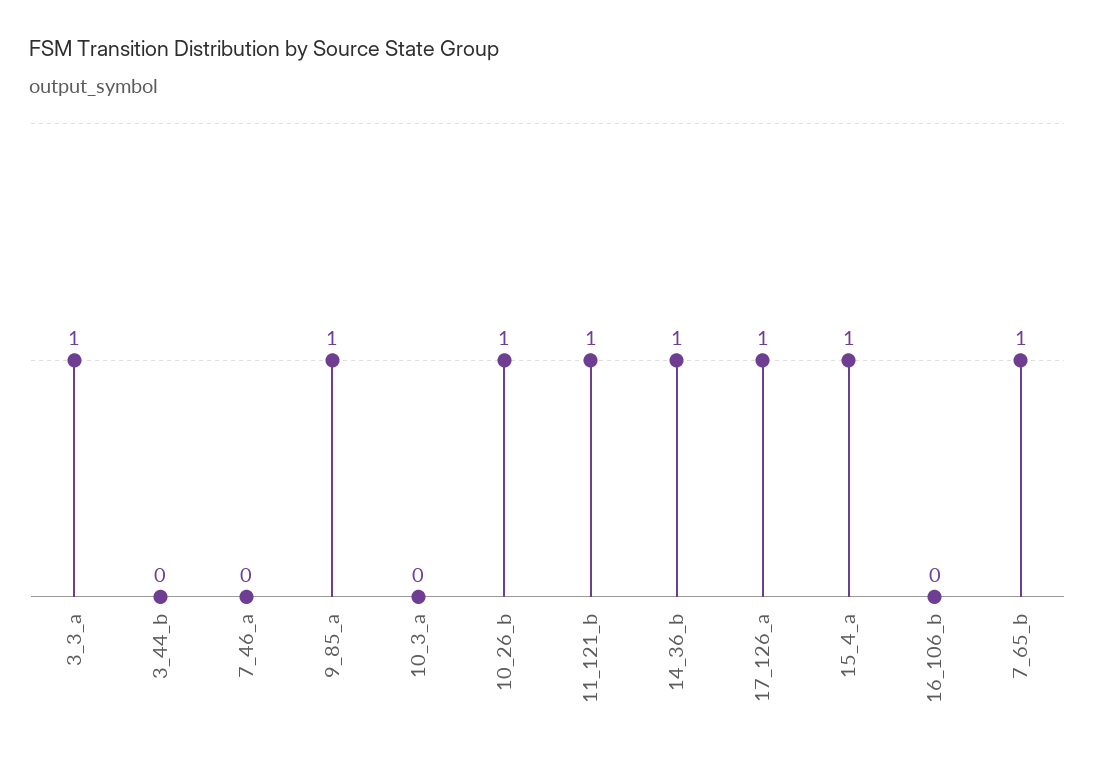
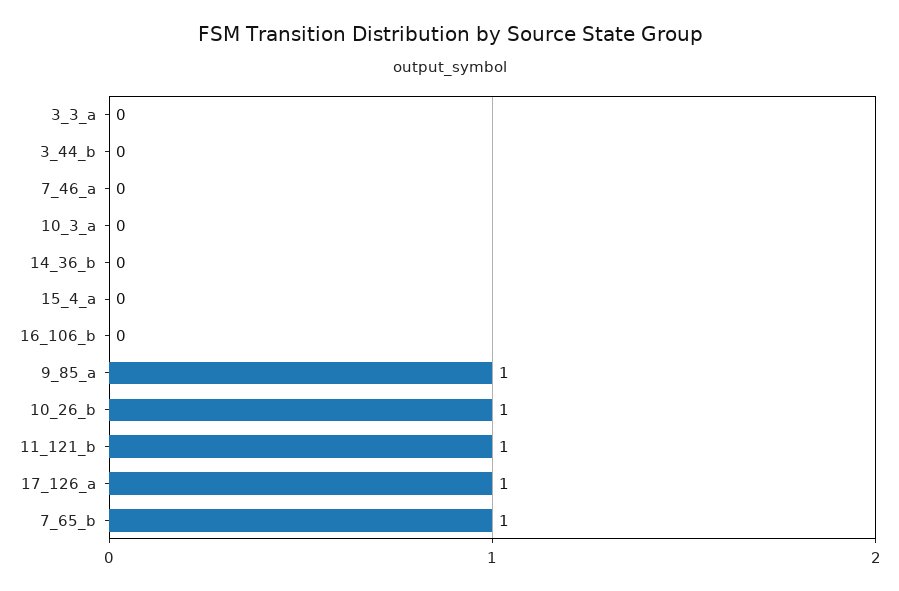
3_3_a: 1 -> 0
14_36_b: 1 -> 0
15_4_a: 1 -> 0

